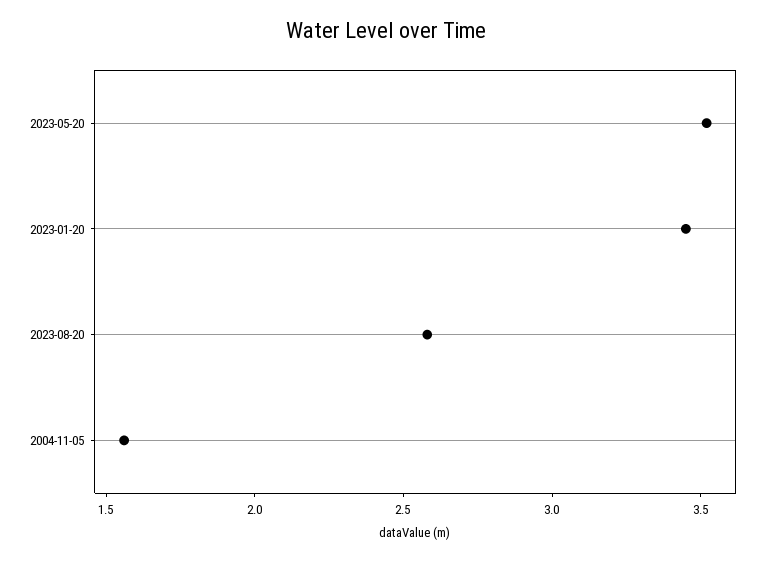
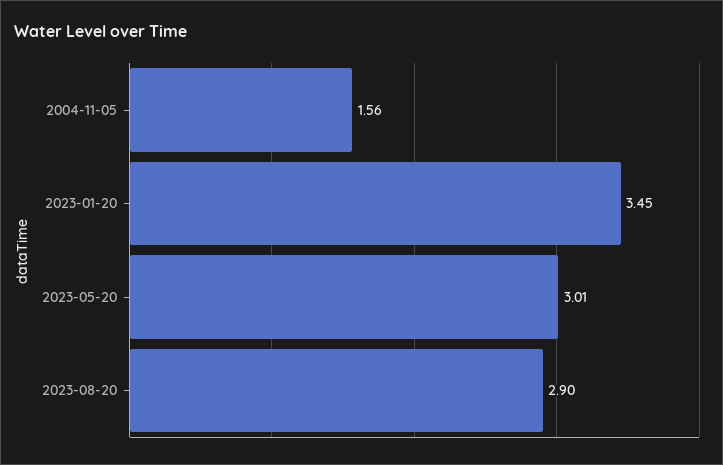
2023-05-20: 3.5 -> 3.01
2023-08-20: 2.6 -> 2.9

